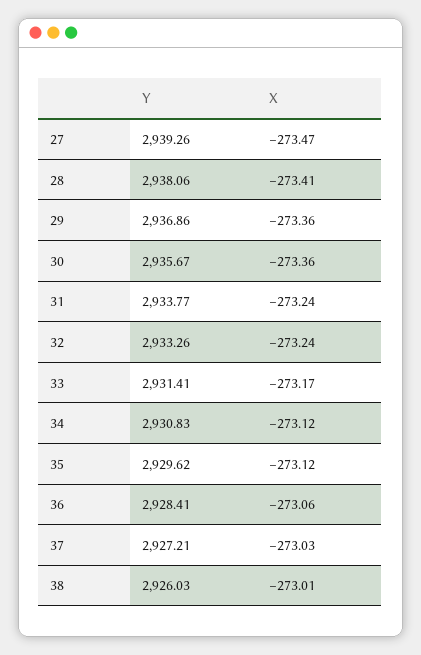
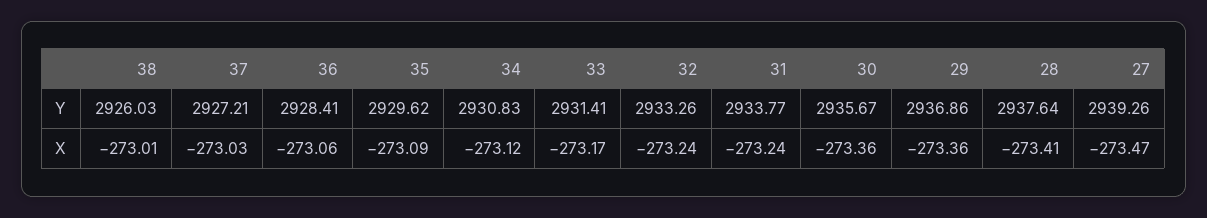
Y, 28: 2938.06 -> 2937.64
X, 35: -273.12 -> -273.09

